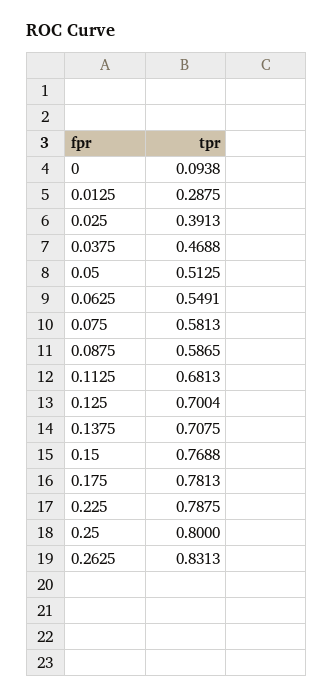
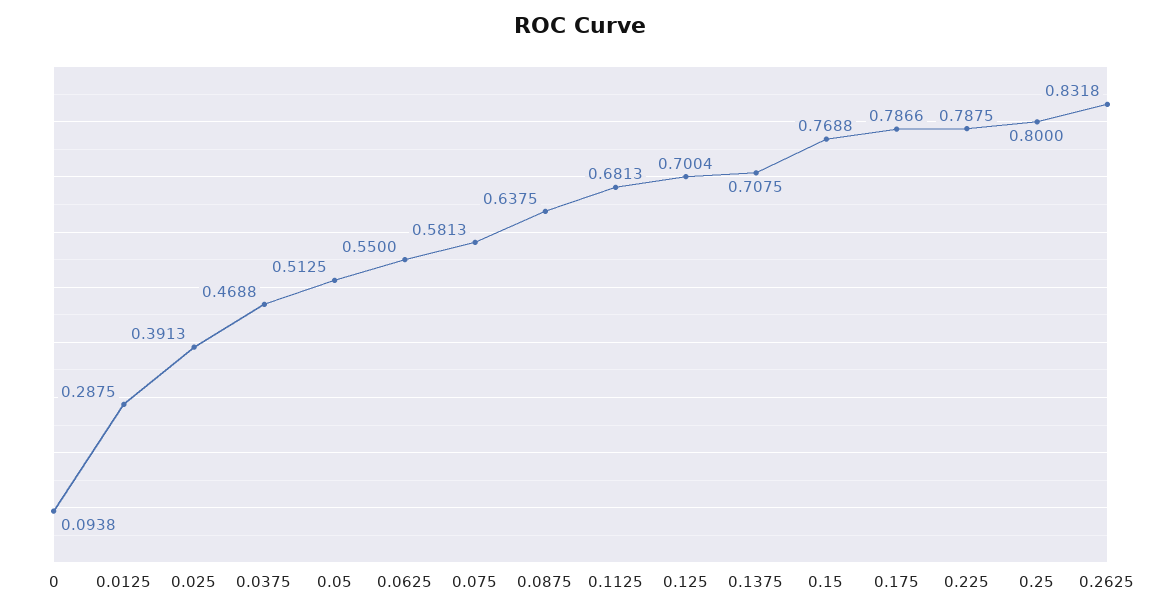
0.0625: 0.5491 -> 0.55
0.0875: 0.5865 -> 0.6375
0.175: 0.7813 -> 0.7866
0.2625: 0.8313 -> 0.8318

